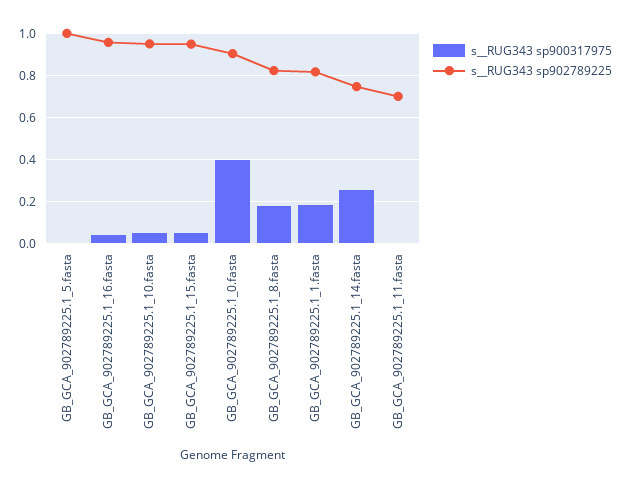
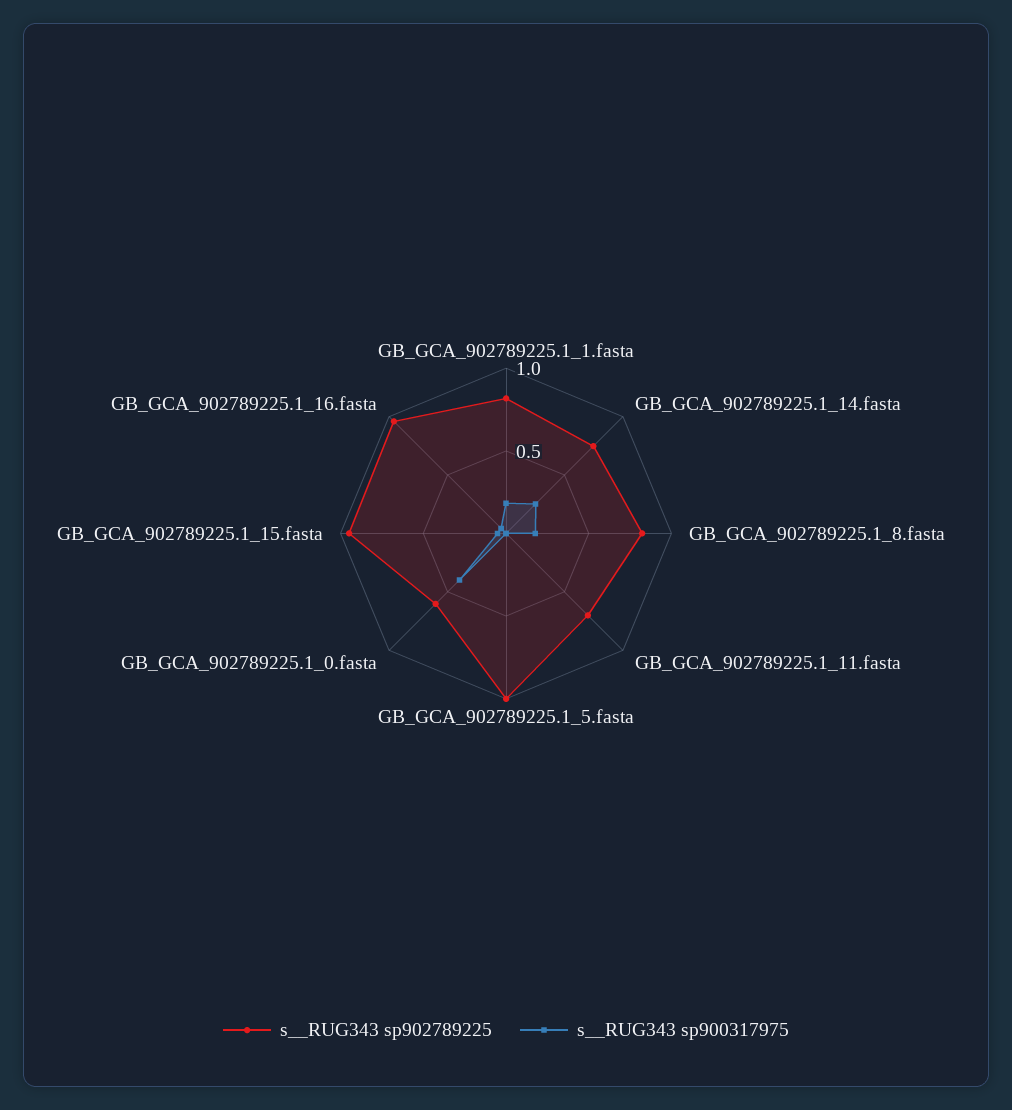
s__RUG343 sp900317975, GB_GCA_902789225.1_10.fasta: 0.05 -> none
s__RUG343 sp902789225, GB_GCA_902789225.1_10.fasta: 0.95 -> none
s__RUG343 sp902789225, GB_GCA_902789225.1_0.fasta: 0.9 -> 0.6

